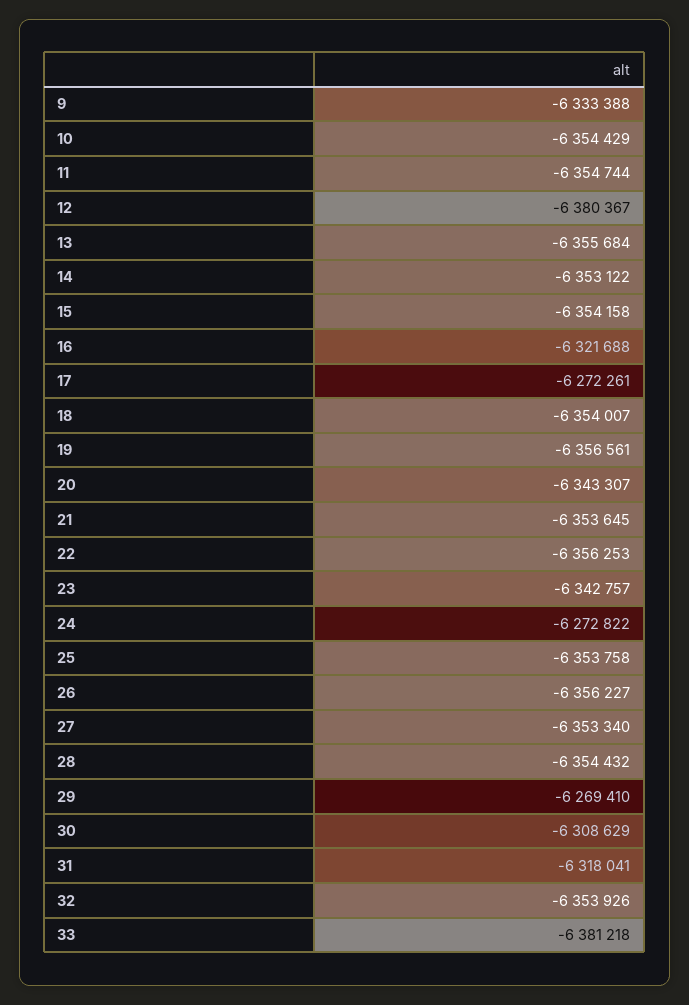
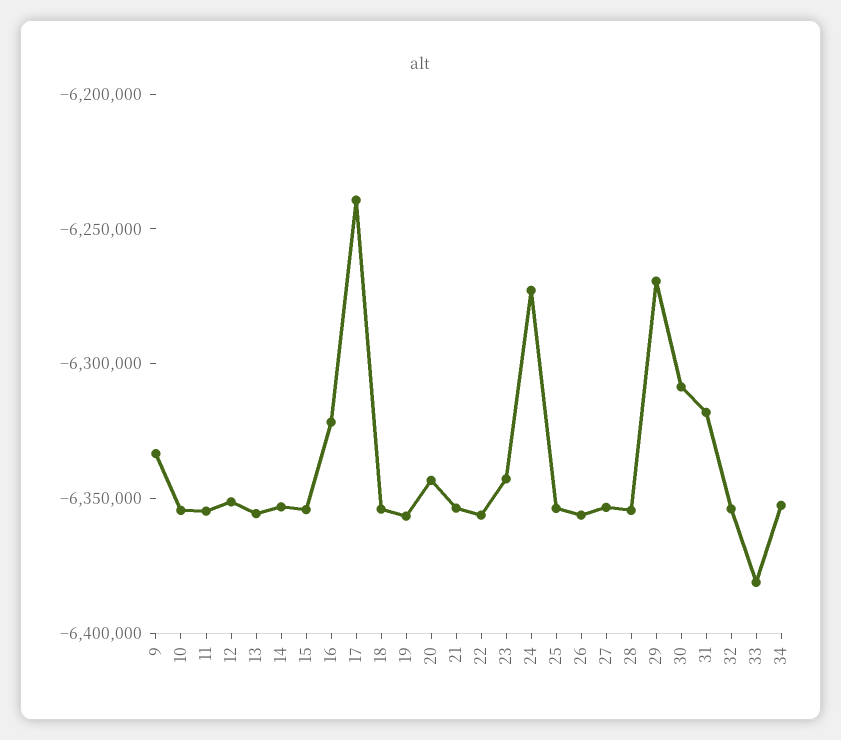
12: -6380367 -> -6350000
17: -6272261 -> -6240000
34: none -> -6350000

